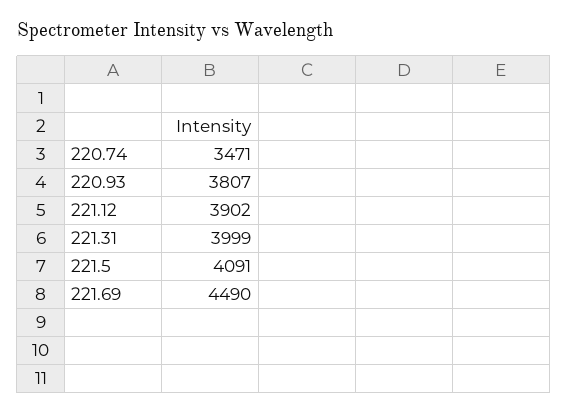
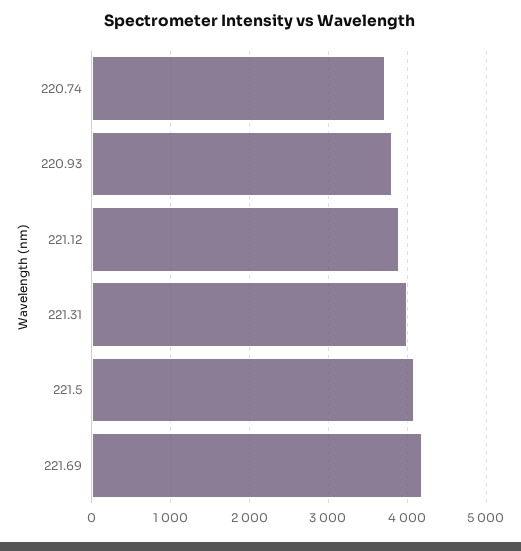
220.74: 3471 -> 3700
221.69: 4490 -> 4200

